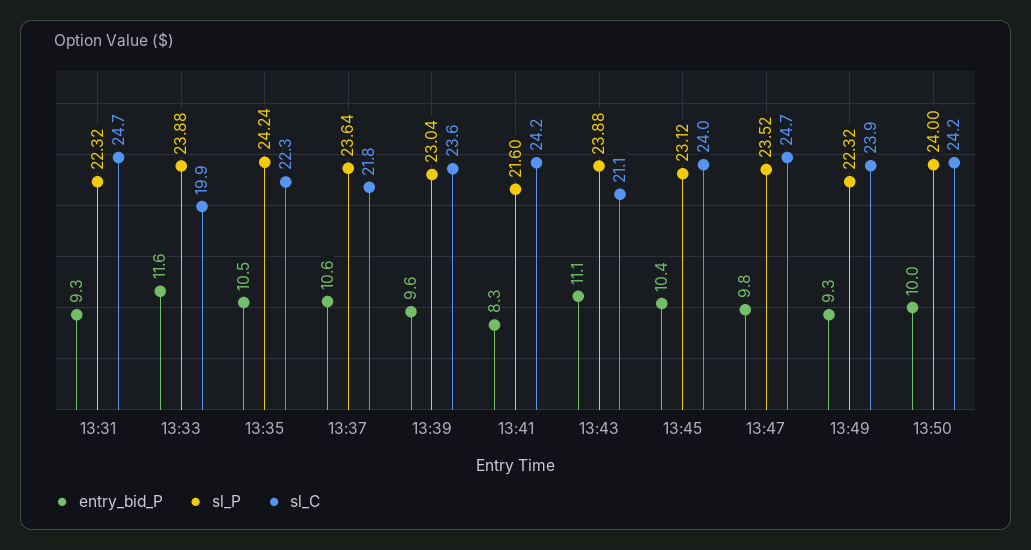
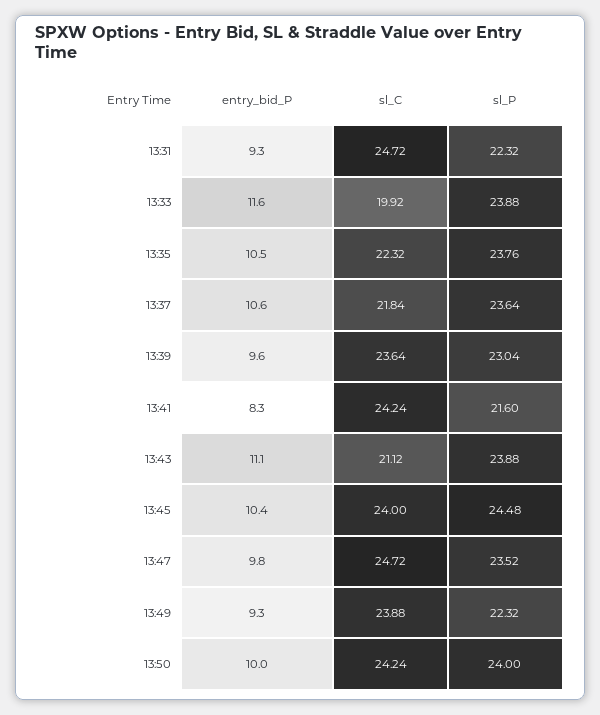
sl_P, 13:35: 24.24 -> 23.76
sl_P, 13:45: 23.12 -> 24.48

